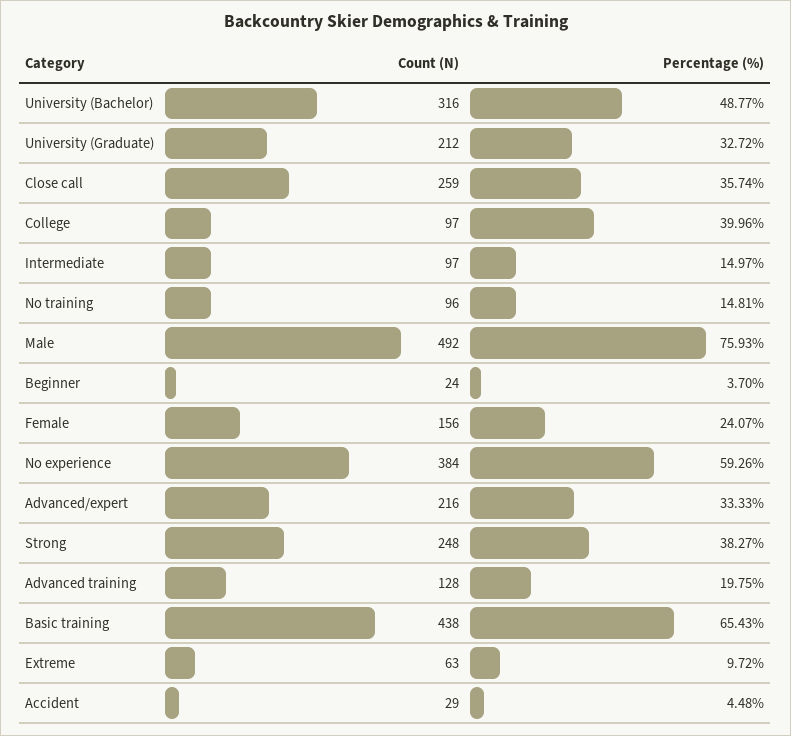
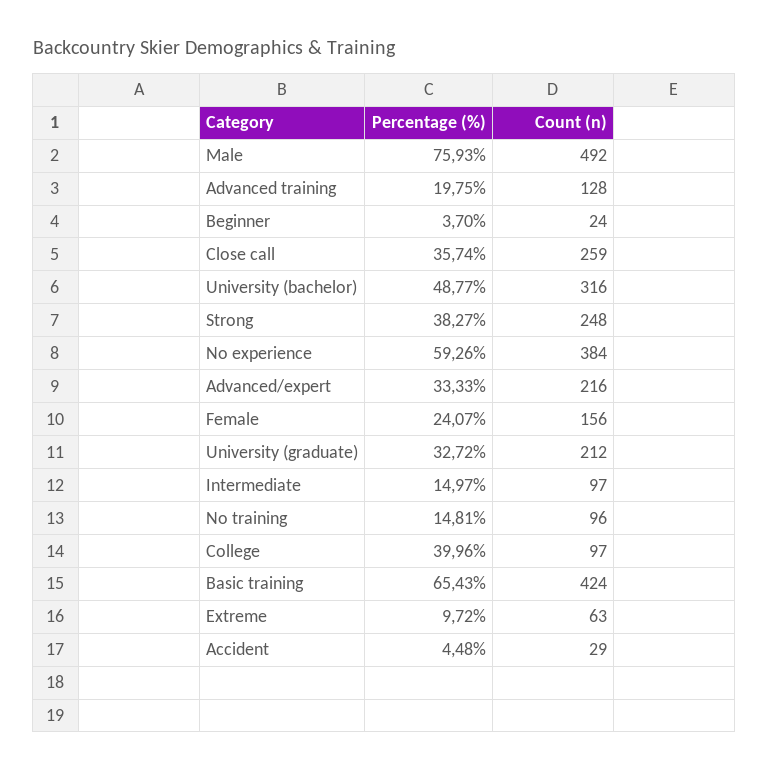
Count (N), Basic training: 438 -> 424

